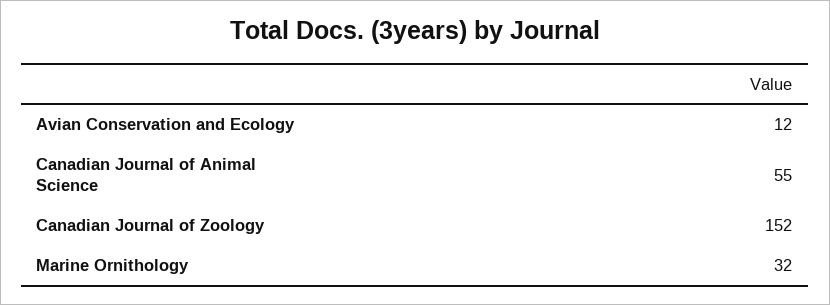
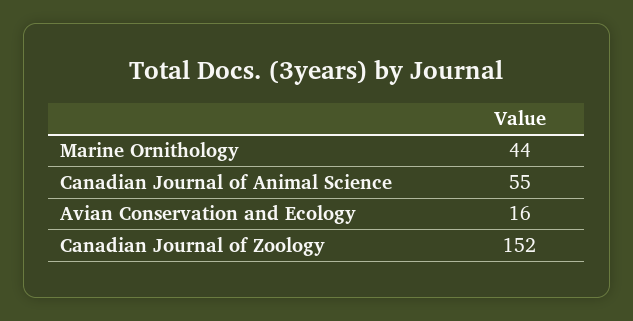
Avian Conservation and Ecology: 12 -> 16
Marine Ornithology: 32 -> 44

